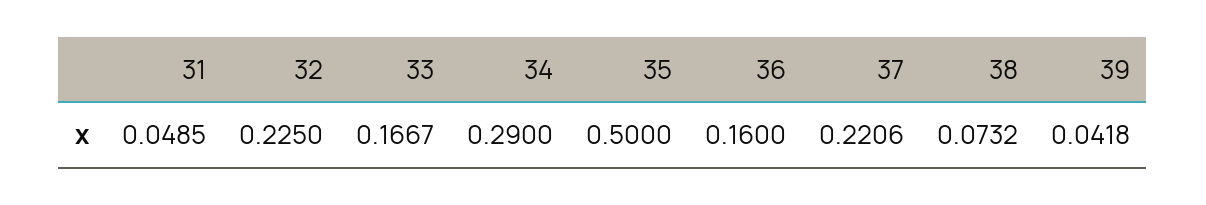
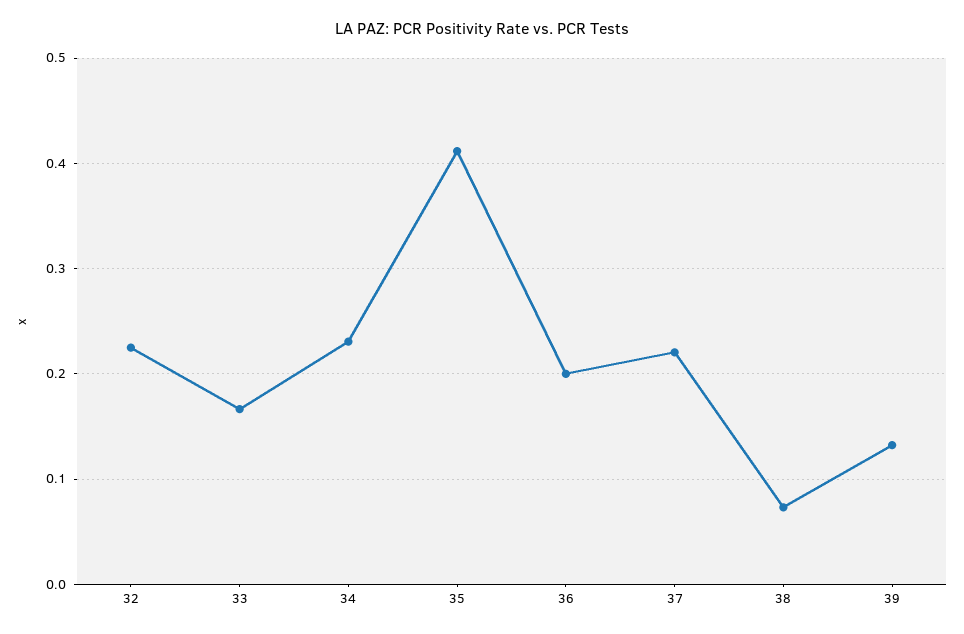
31: 0.0485 -> none
34: 0.29 -> 0.23
35: 0.5 -> 0.41
36: 0.16 -> 0.2
39: 0.0418 -> 0.13

